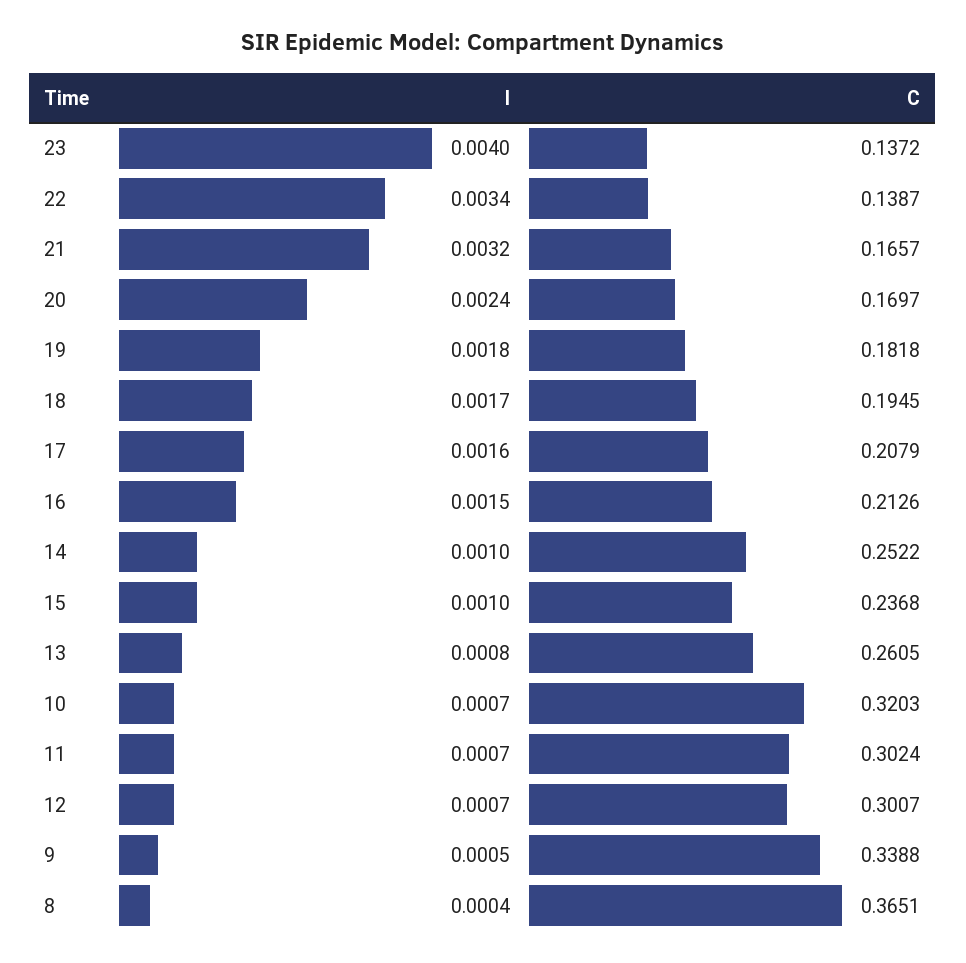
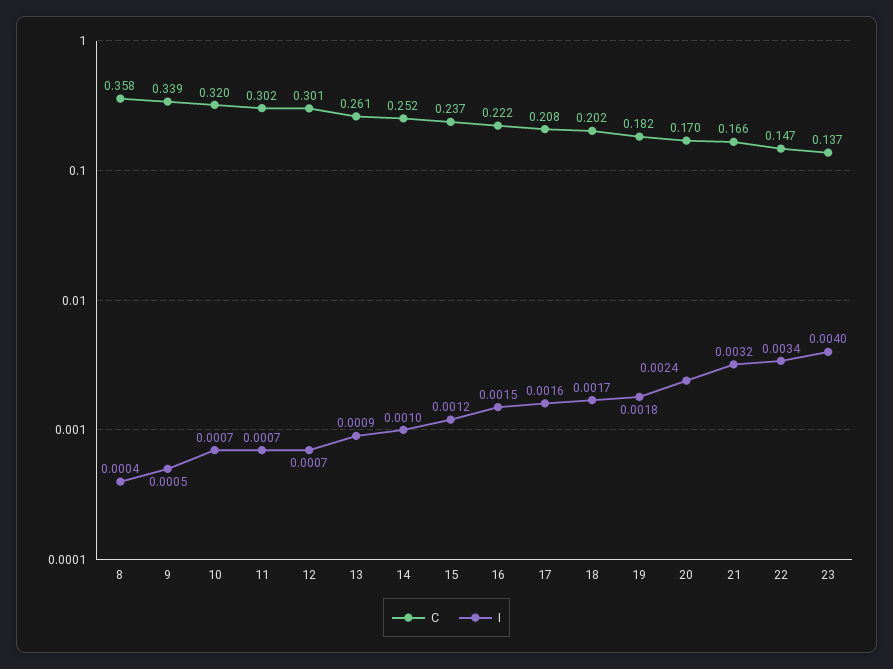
C, 22: 0.1387 -> 0.147
C, 18: 0.1945 -> 0.202
C, 16: 0.2126 -> 0.222
I, 15: 0.001 -> 0.0012
I, 13: 0.0008 -> 0.0009
C, 8: 0.3651 -> 0.358

